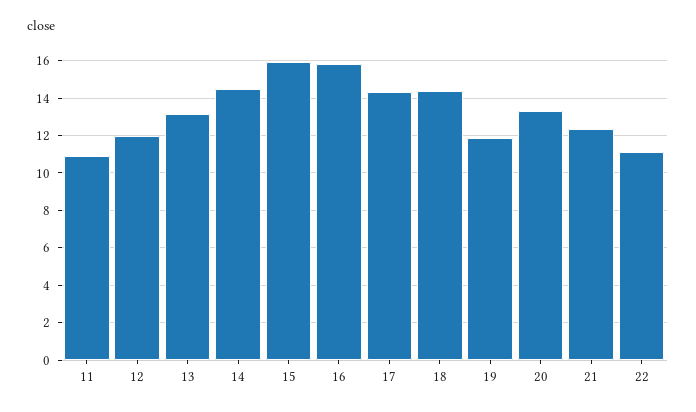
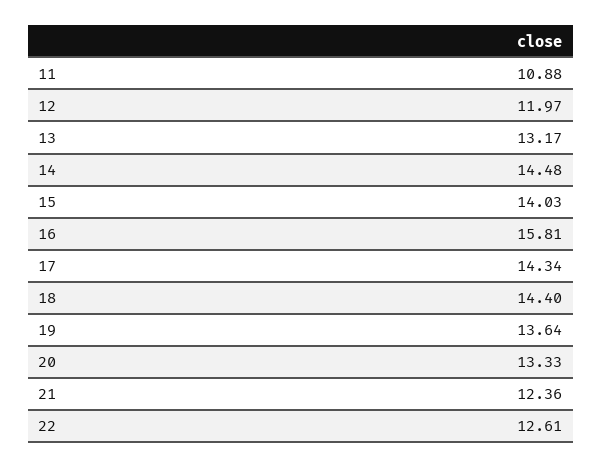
15: 16 -> 14.03
19: 12 -> 13.64
22: 11 -> 12.61

